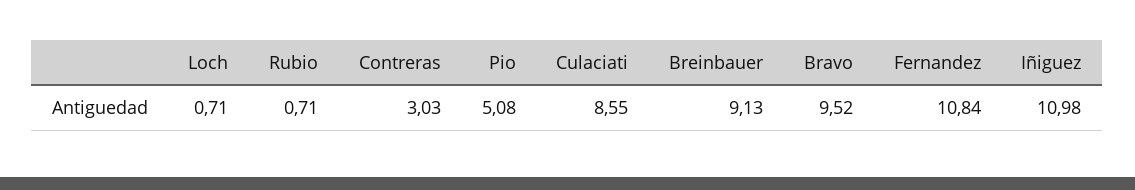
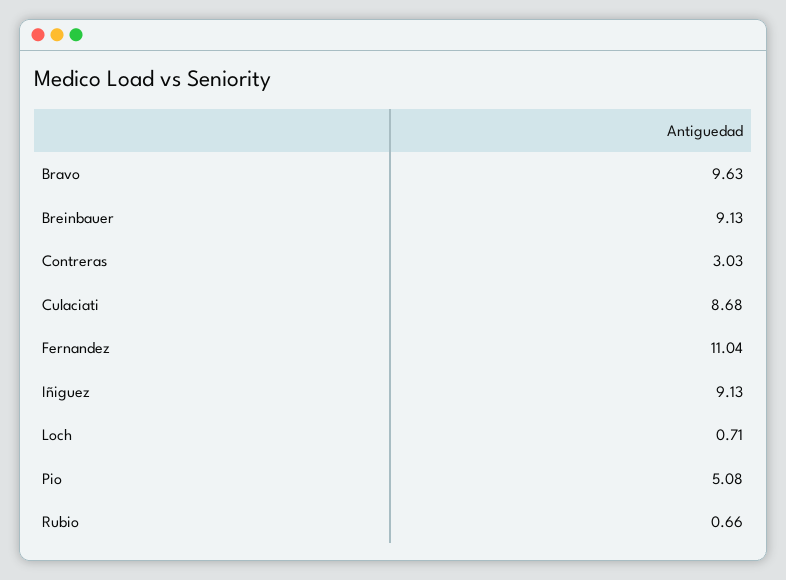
Rubio: 0.71 -> 0.66
Culaciati: 8.55 -> 8.68
Bravo: 9.52 -> 9.63
Fernandez: 10.84 -> 11.04
Iñiguez: 10.98 -> 9.13

